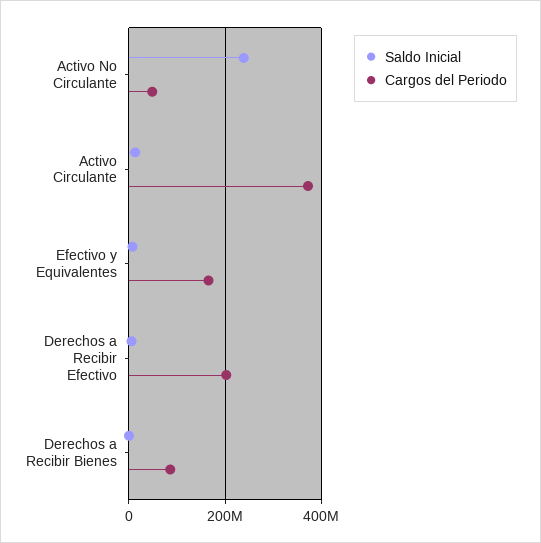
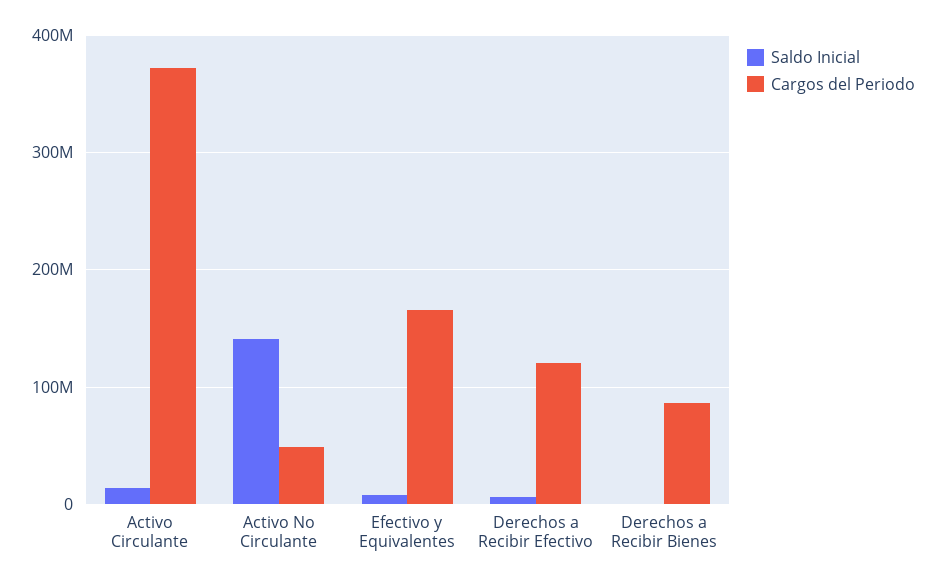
Saldo Inicial, Activo No Circulante: 240000000 -> 140000000
Cargos del Periodo, Derechos a Recibir Efectivo: 200000000 -> 120000000

